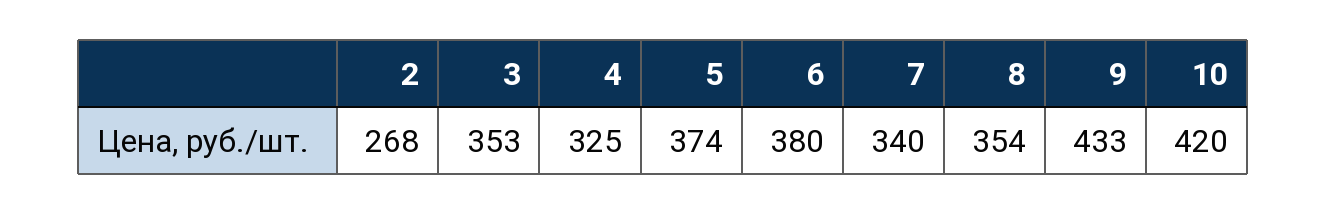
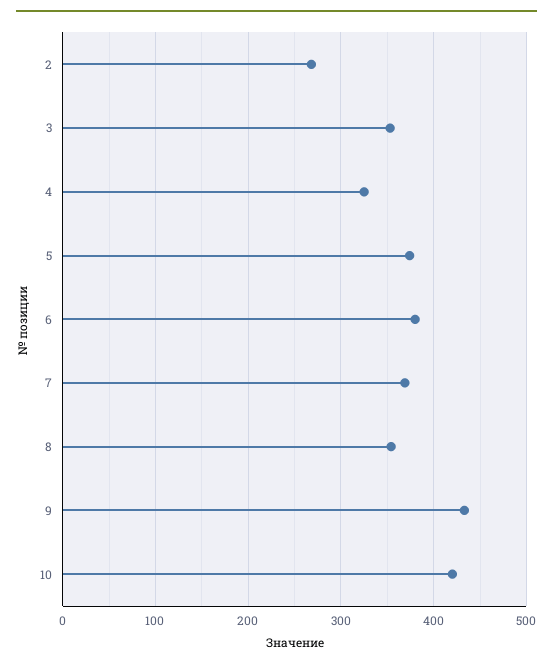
7: 340 -> 370

